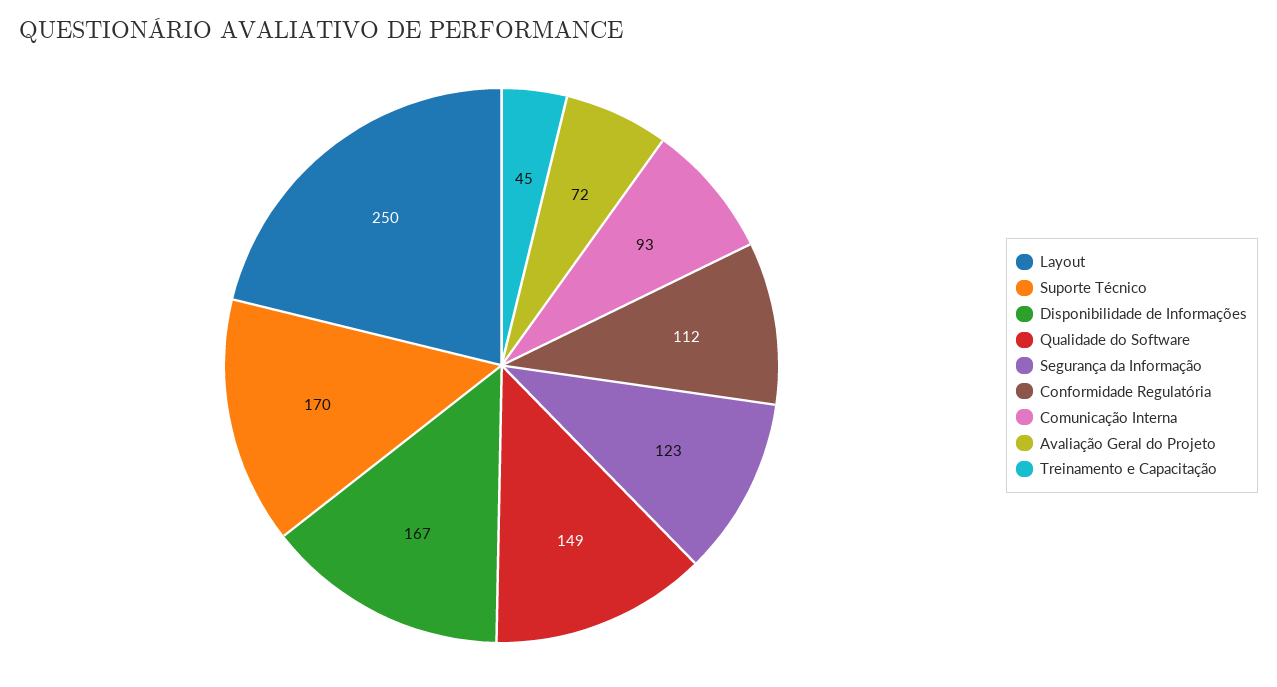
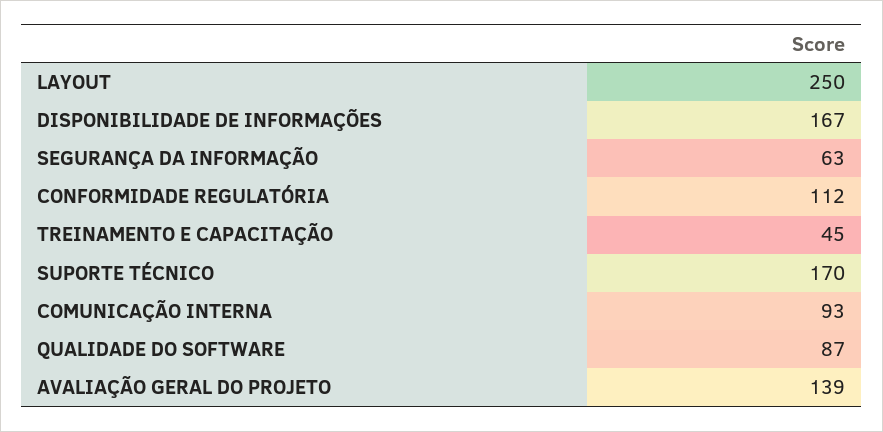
Qualidade do Software: 149 -> 87
Segurança da Informação: 123 -> 63
Avaliação Geral do Projeto: 72 -> 139

